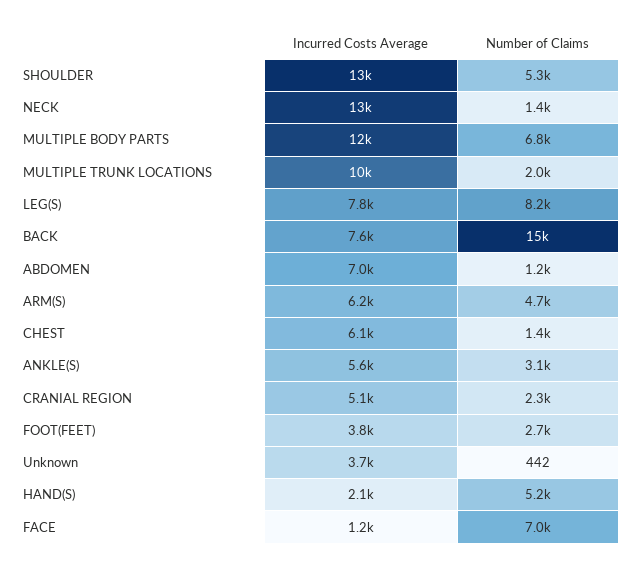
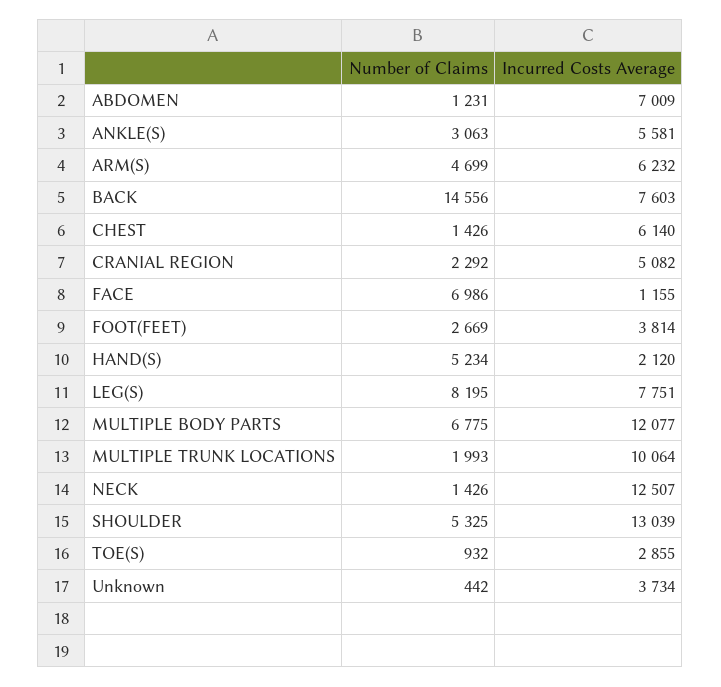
Number of Claims, TOE(S): none -> 932
Incurred Costs Average, TOE(S): none -> 2855

